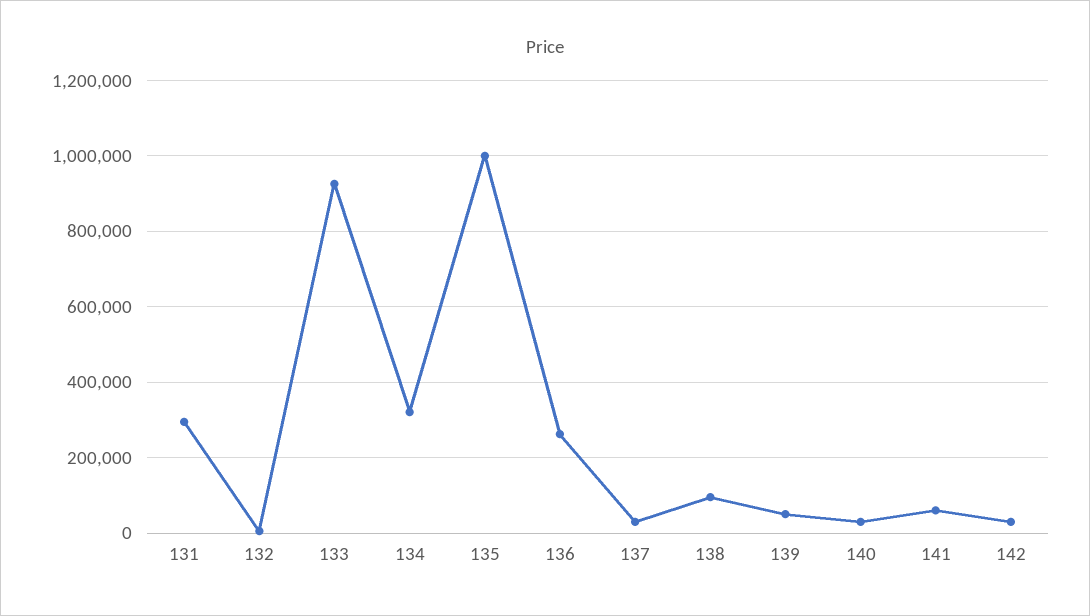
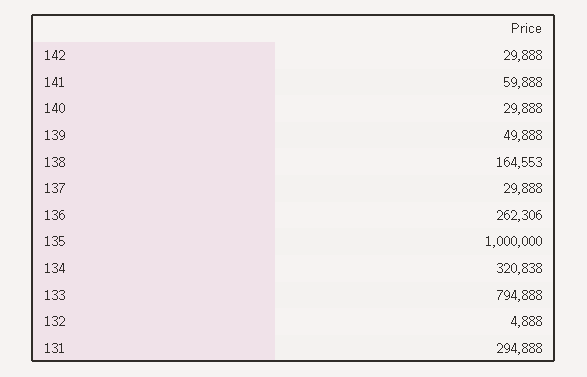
133: 920000 -> 794888
138: 100000 -> 164553

